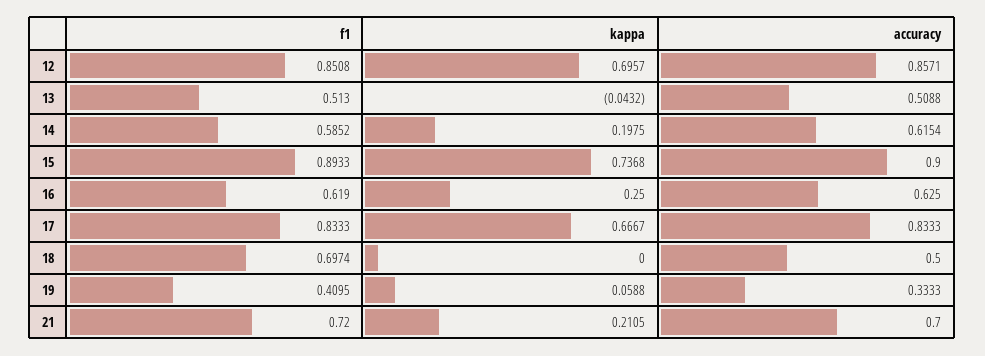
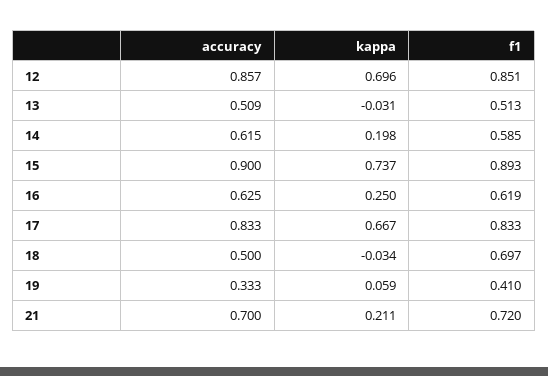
kappa, 13: -0.0432 -> -0.031
kappa, 18: 0 -> -0.034

